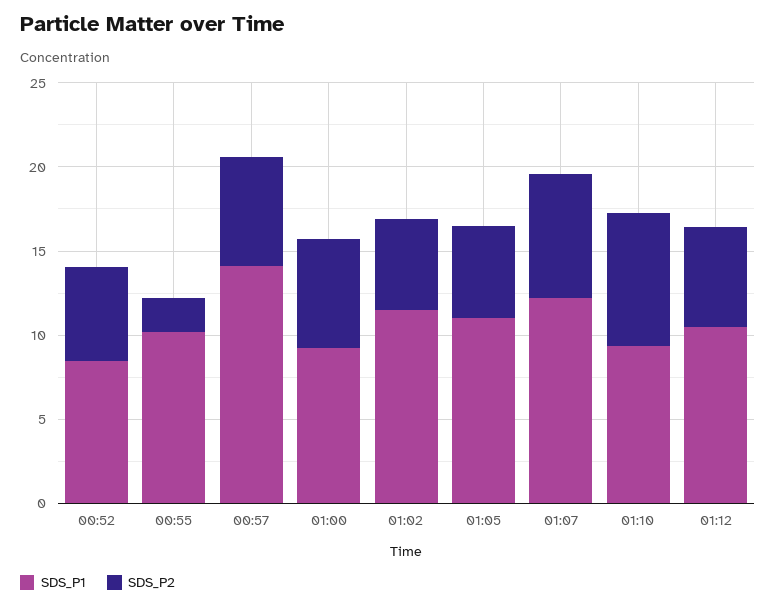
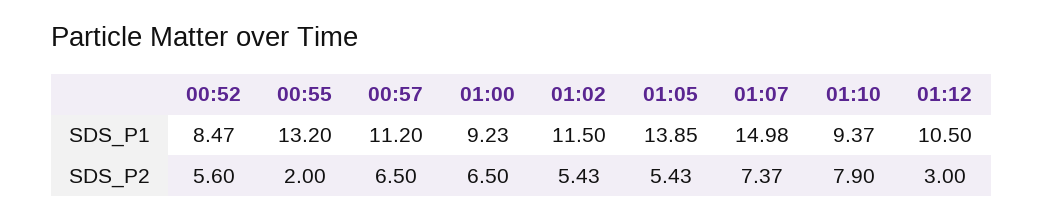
SDS_P1, 00:55: 10 -> 13.2
SDS_P1, 00:57: 14 -> 11.2
SDS_P1, 01:05: 11 -> 13.85
SDS_P1, 01:07: 12 -> 14.98
SDS_P2, 01:12: 6 -> 3

